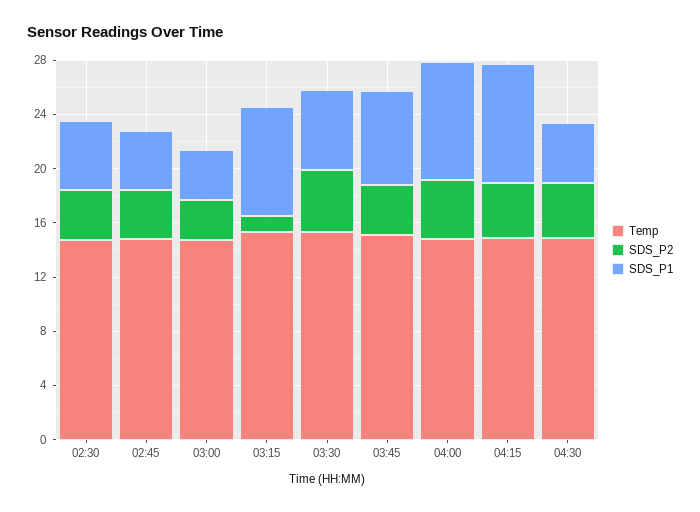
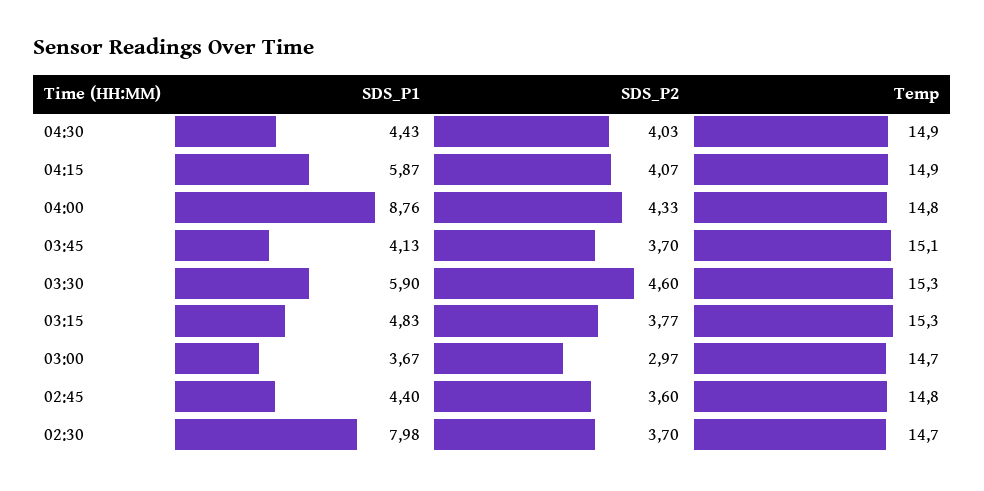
SDS_P1, 02:30: 5 -> 7.98
SDS_P2, 03:15: 1 -> 3.77
SDS_P1, 03:15: 8 -> 4.83
SDS_P1, 03:45: 7 -> 4.13
SDS_P1, 04:15: 9 -> 5.87

